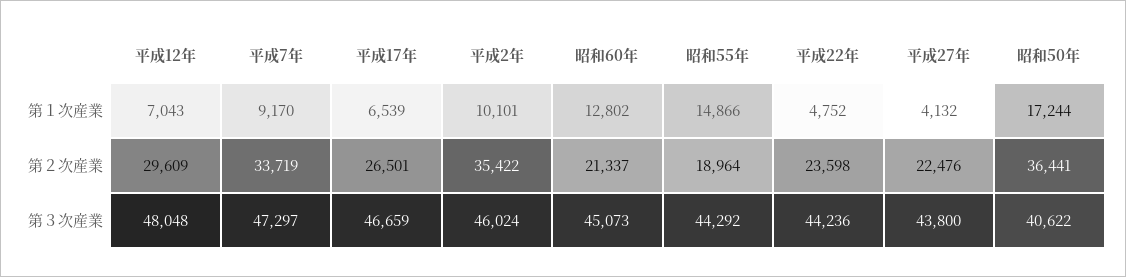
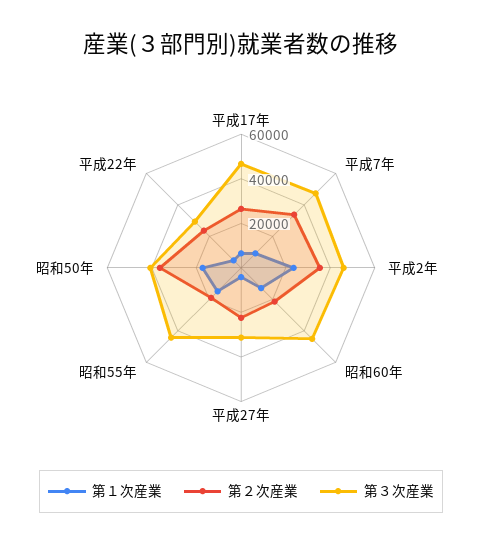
第１次産業, 平成12年: 7043 -> none
第１次産業, 平成2年: 10101 -> 25000
第２次産業, 平成12年: 29609 -> none
第３次産業, 平成12年: 48048 -> none
第３次産業, 平成22年: 44236 -> 30000
第３次産業, 平成27年: 43800 -> 30000

